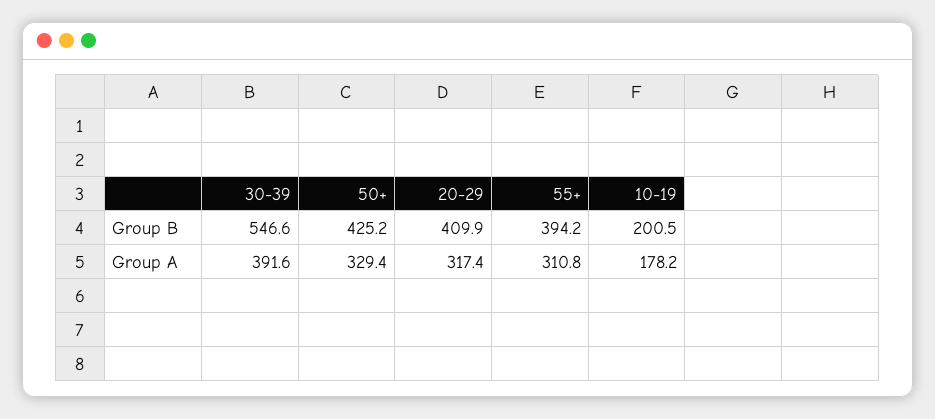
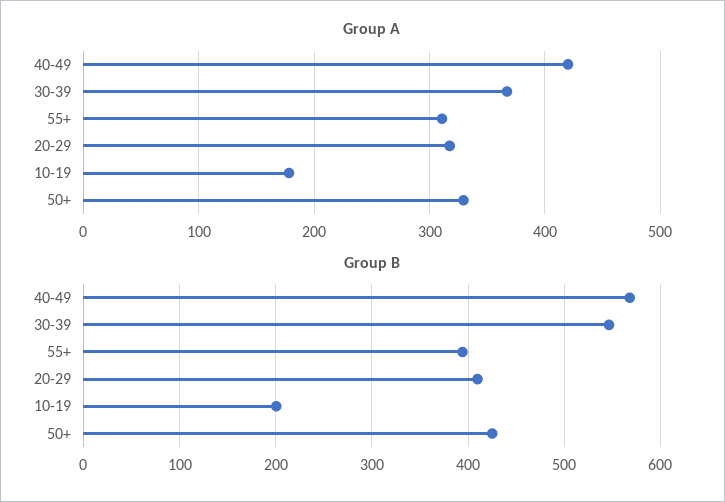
Group A, 30-39: 391.6 -> 370
Group A, 40-49: none -> 420
Group B, 40-49: none -> 570

